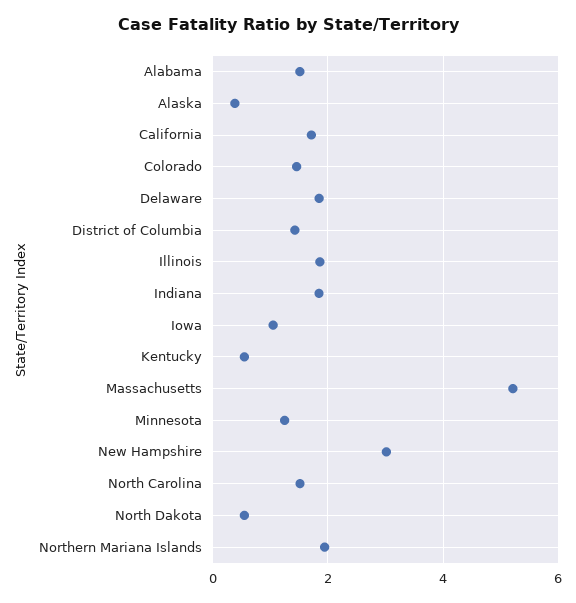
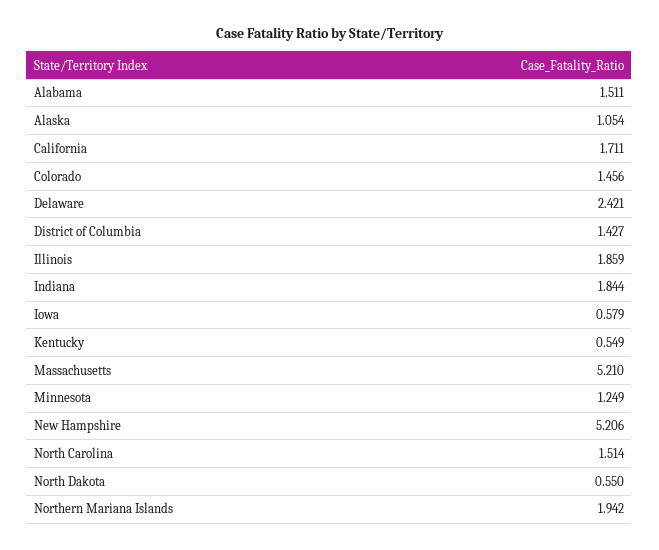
Alaska: 0.4 -> 1.054
Delaware: 1.8 -> 2.421
Iowa: 1 -> 0.579
New Hampshire: 3 -> 5.206

